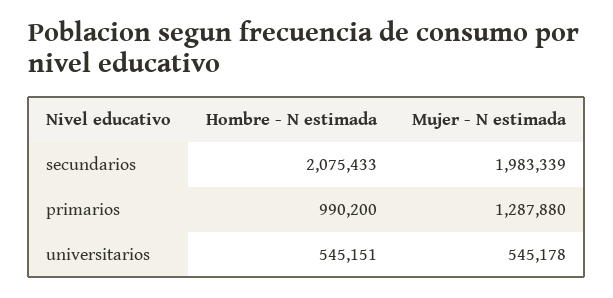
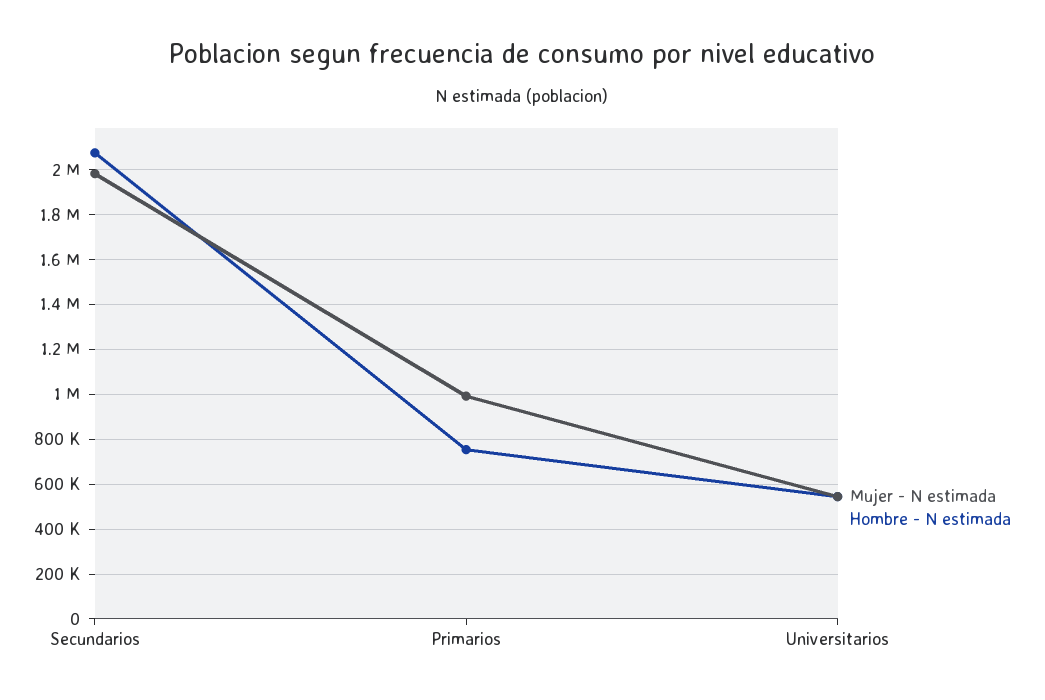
Hombre - N estimada, primarios: 990200 -> 750000
Mujer - N estimada, primarios: 1287880 -> 1000000

